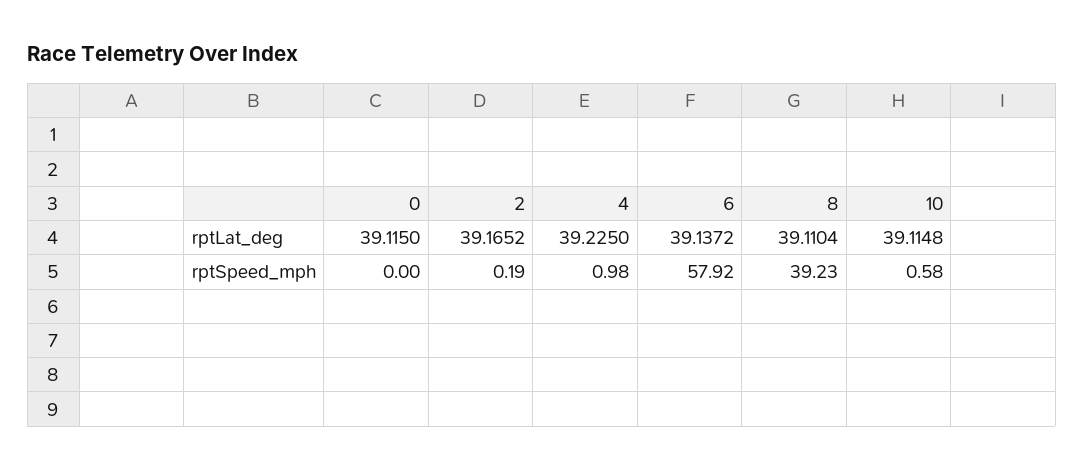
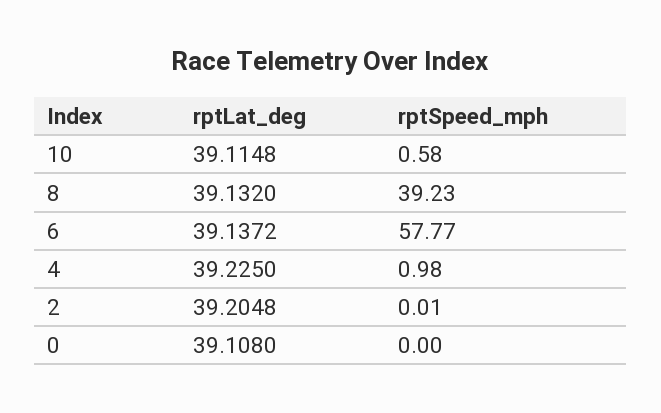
0, rptLat_deg: 39.115 -> 39.108
2, rptLat_deg: 39.1652 -> 39.2048
8, rptLat_deg: 39.1104 -> 39.132
2, rptSpeed_mph: 0.19 -> 0.01
6, rptSpeed_mph: 57.92 -> 57.77

